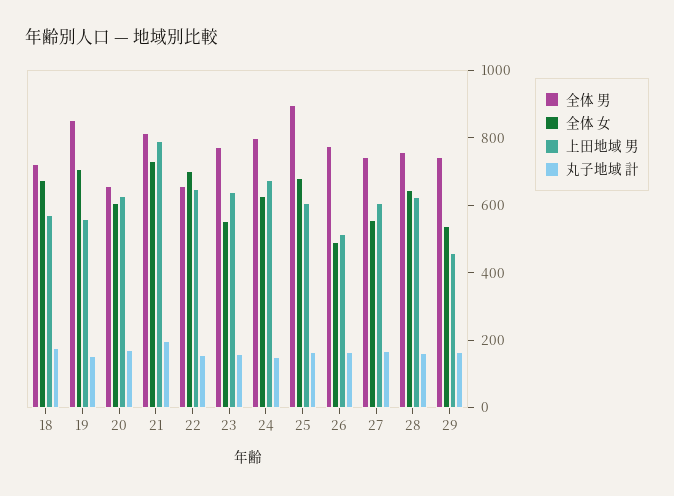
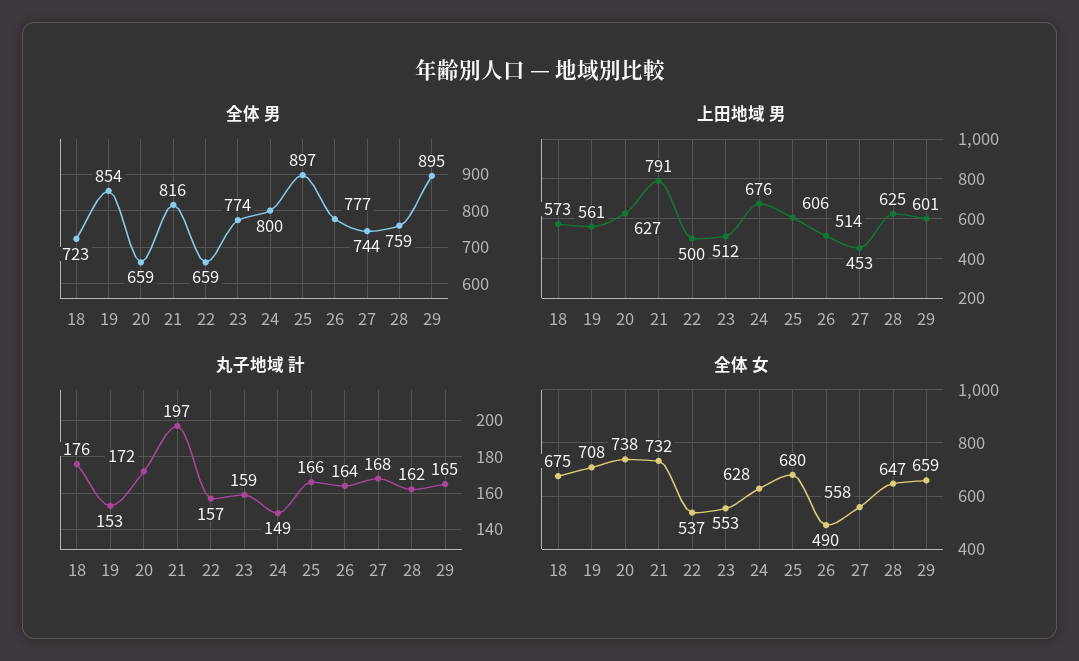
全体 女, 20: 600 -> 738
全体 女, 22: 700 -> 537
上田地域 男, 22: 650 -> 500
上田地域 男, 23: 650 -> 512
上田地域 男, 27: 600 -> 453
全体 男, 29: 750 -> 895
全体 女, 29: 550 -> 659
上田地域 男, 29: 450 -> 601

